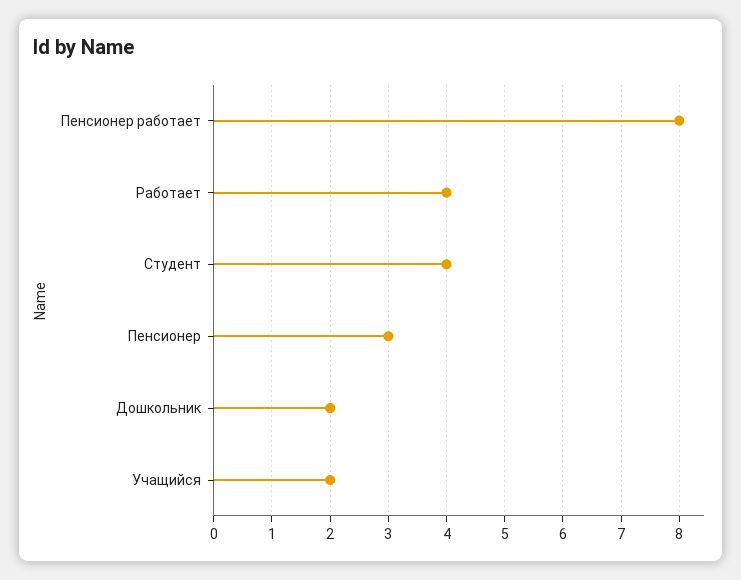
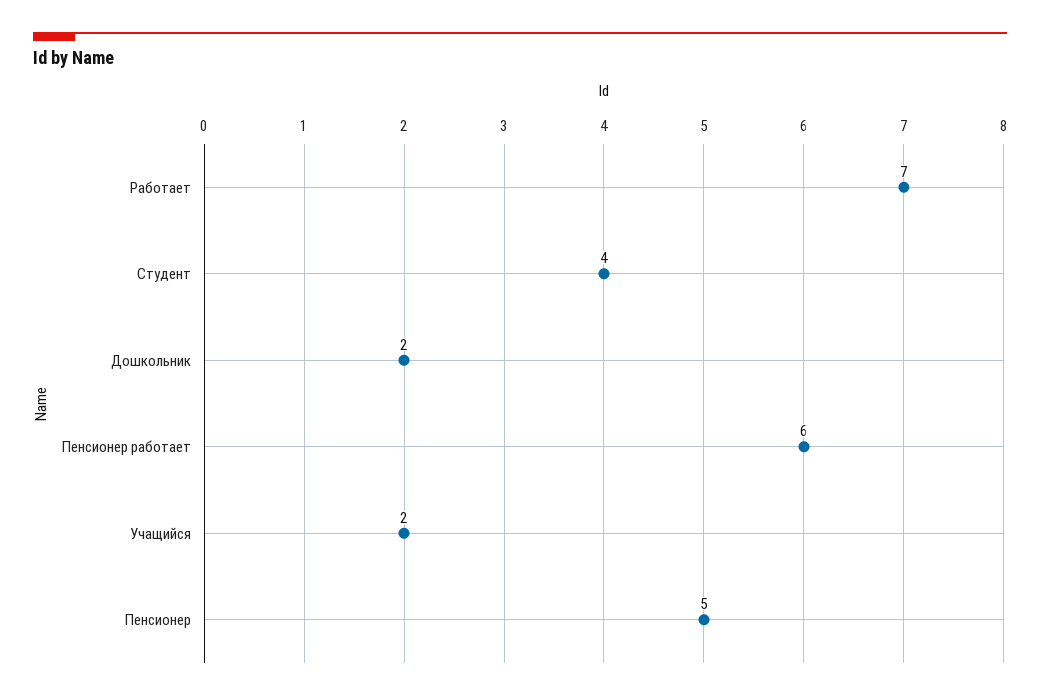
Пенсионер работает: 8 -> 6
Работает: 4 -> 7
Пенсионер: 3 -> 5

